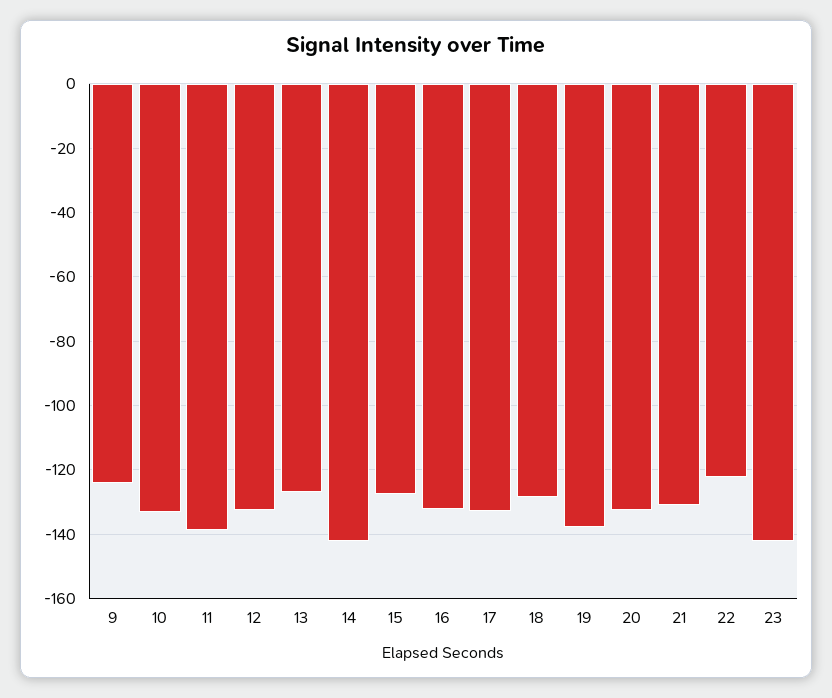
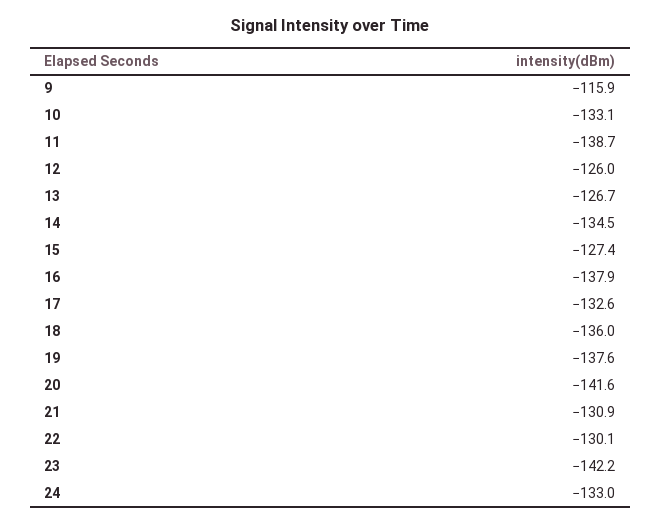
9: -124 -> -115.9
12: -132 -> -126
14: -142 -> -134.5
16: -132 -> -137.9
18: -128 -> -136
20: -132 -> -141.6
22: -122 -> -130.1
24: none -> -133

